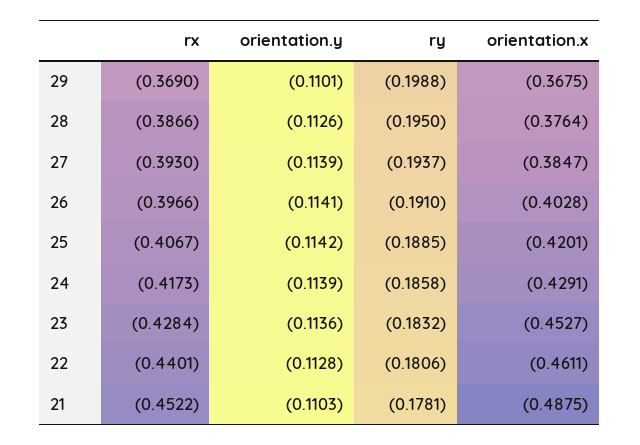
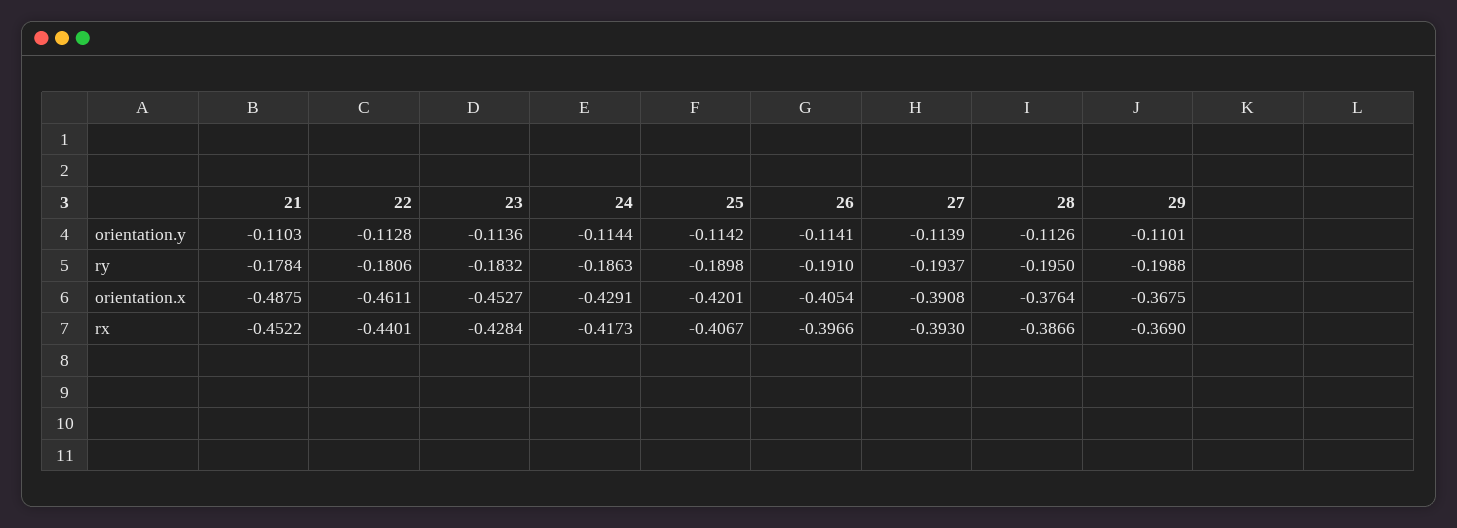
orientation.x, 27: -0.3847 -> -0.3908
orientation.x, 26: -0.4028 -> -0.4054
ry, 25: -0.1885 -> -0.1898
orientation.y, 24: -0.1139 -> -0.1144
ry, 24: -0.1858 -> -0.1863
ry, 21: -0.1781 -> -0.1784

